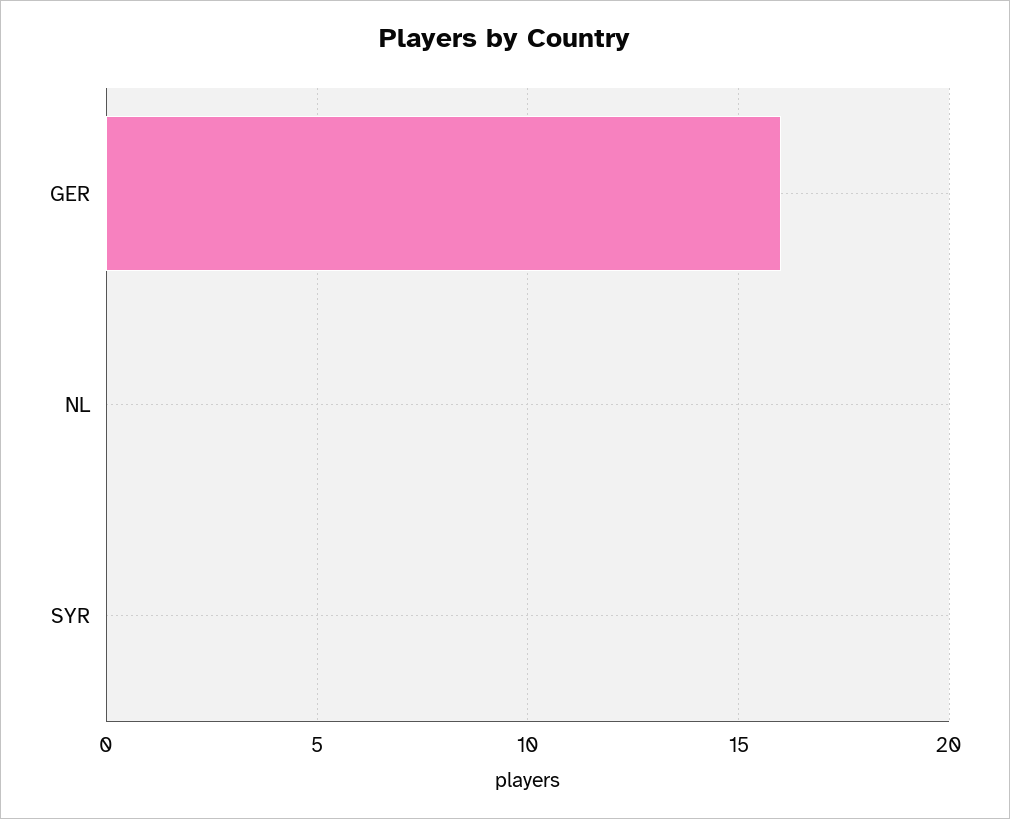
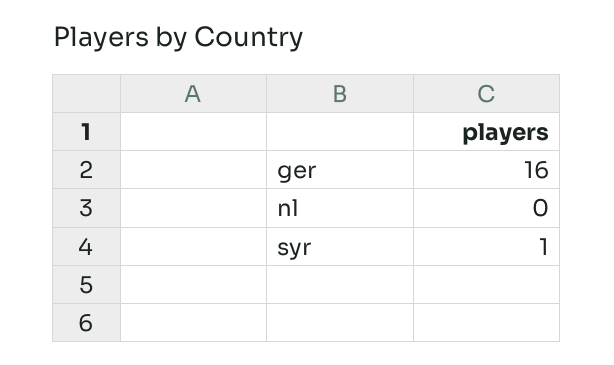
SYR: 0 -> 1

